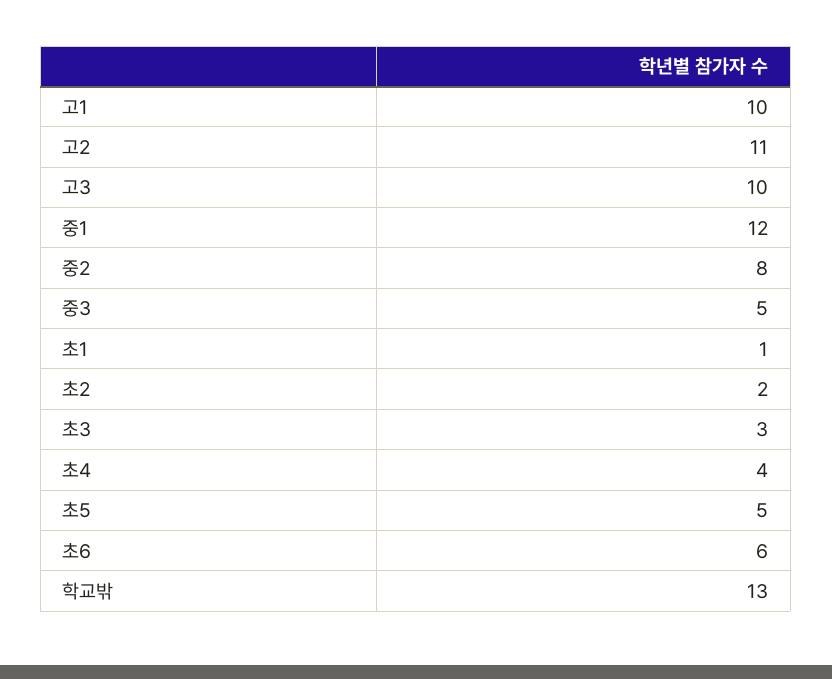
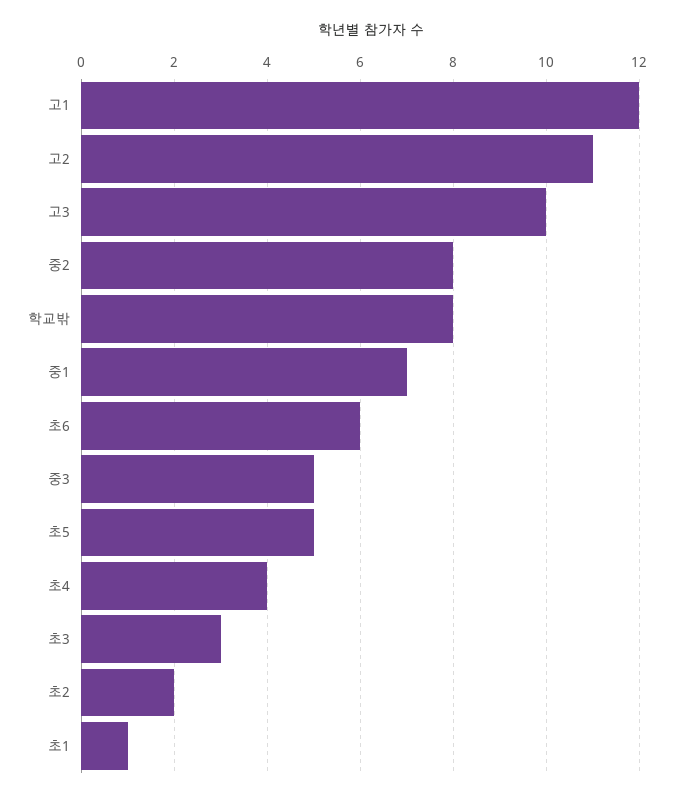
고1: 10 -> 12
중1: 12 -> 7
학교밖: 13 -> 8

